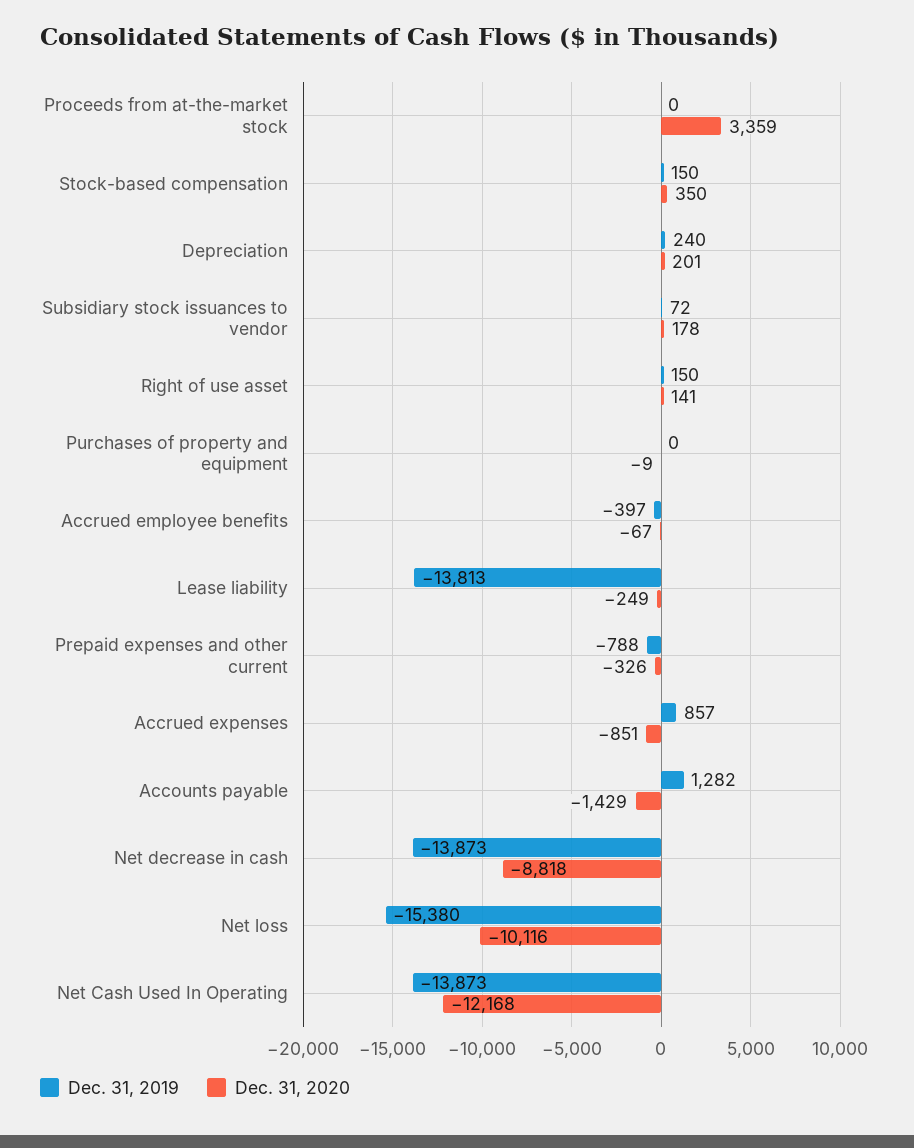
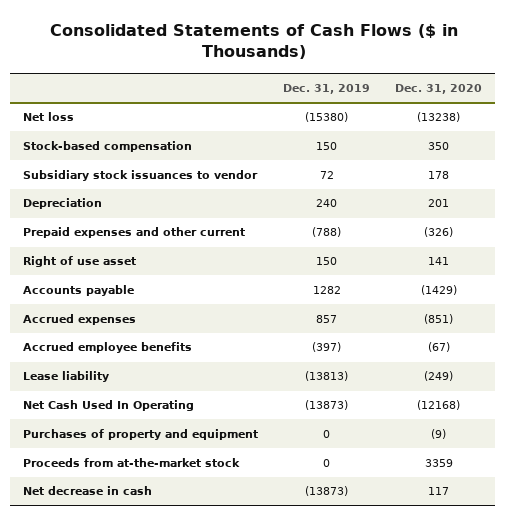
Dec. 31, 2020, Net decrease in cash: -8818 -> 117
Dec. 31, 2020, Net loss: -10116 -> -13238

